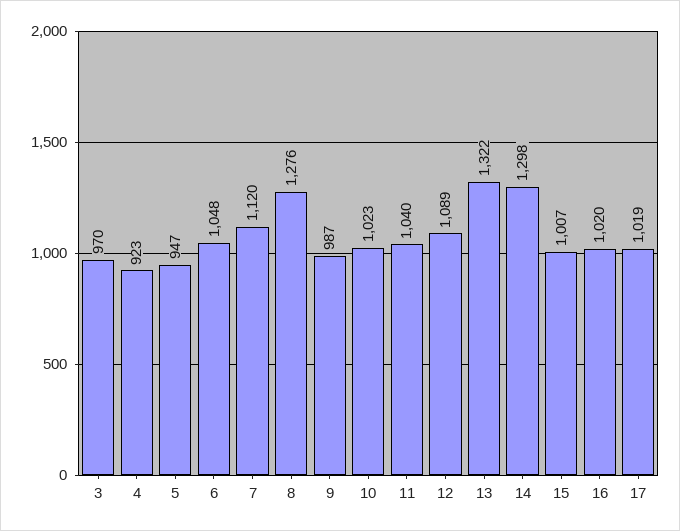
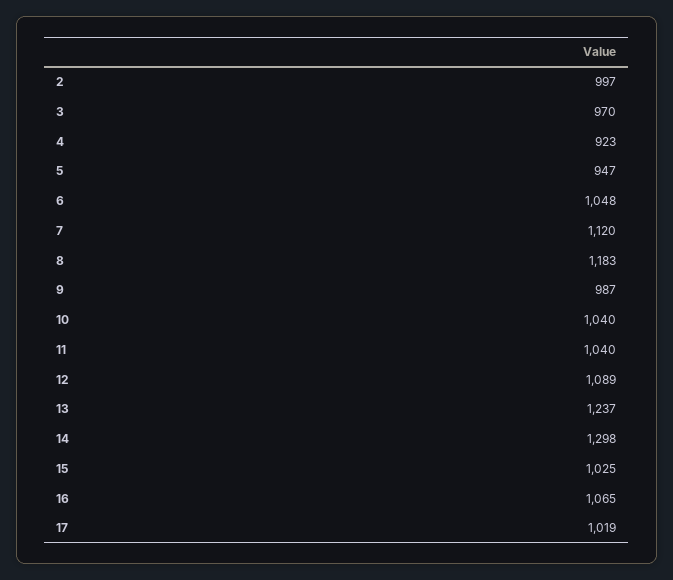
8: 1276 -> 1183
10: 1023 -> 1040
13: 1322 -> 1237
15: 1007 -> 1025
16: 1020 -> 1065
2: none -> 997

